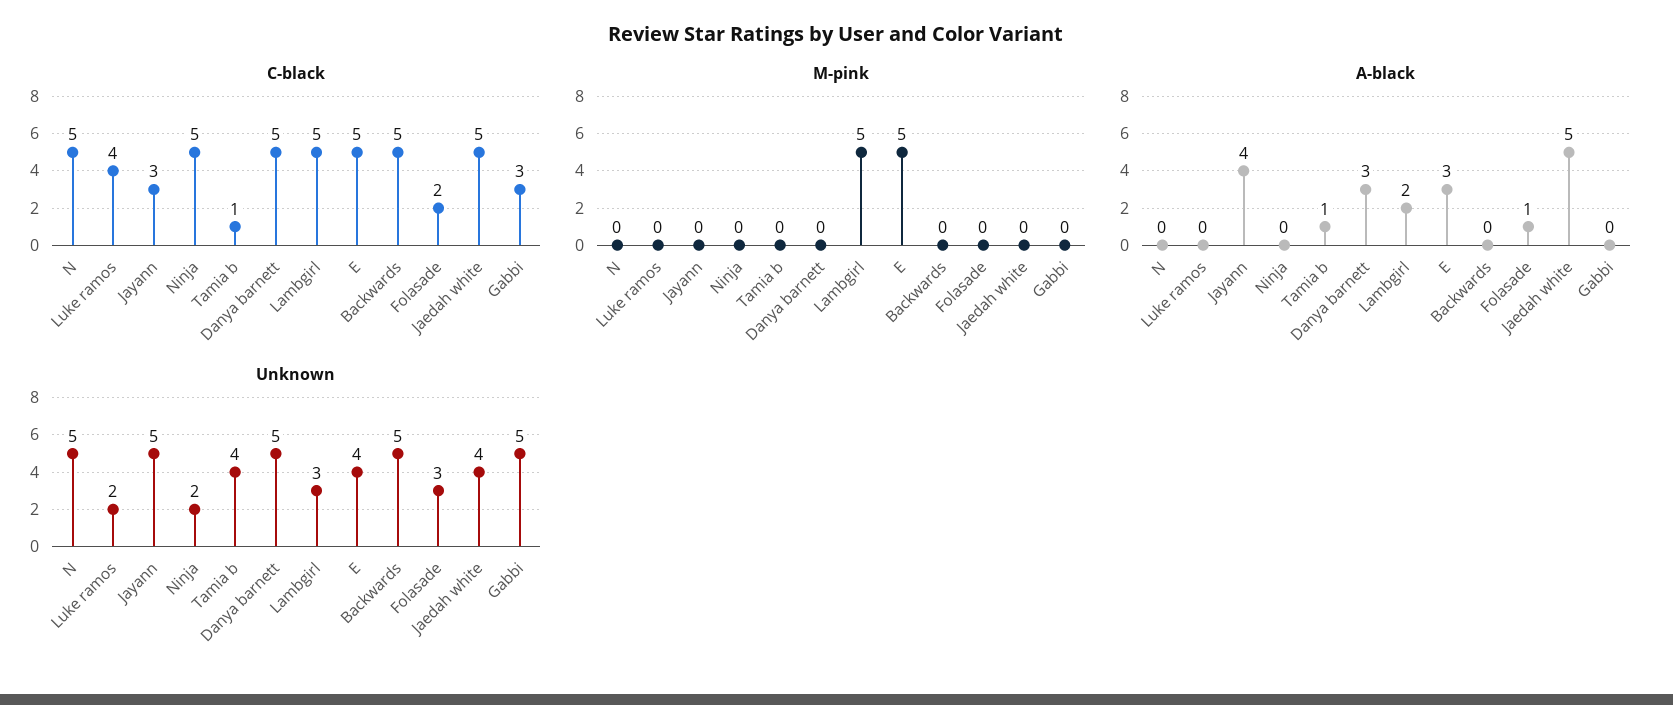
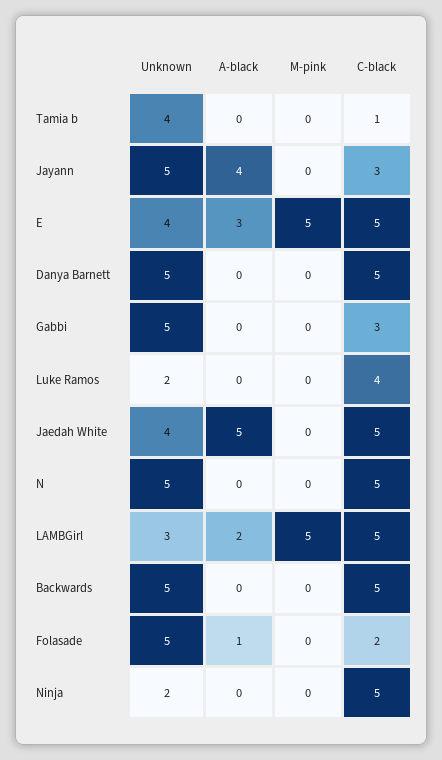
A-black, Tamia b: 1 -> 0
A-black, Danya barnett: 3 -> 0
Unknown, Folasade: 3 -> 5

